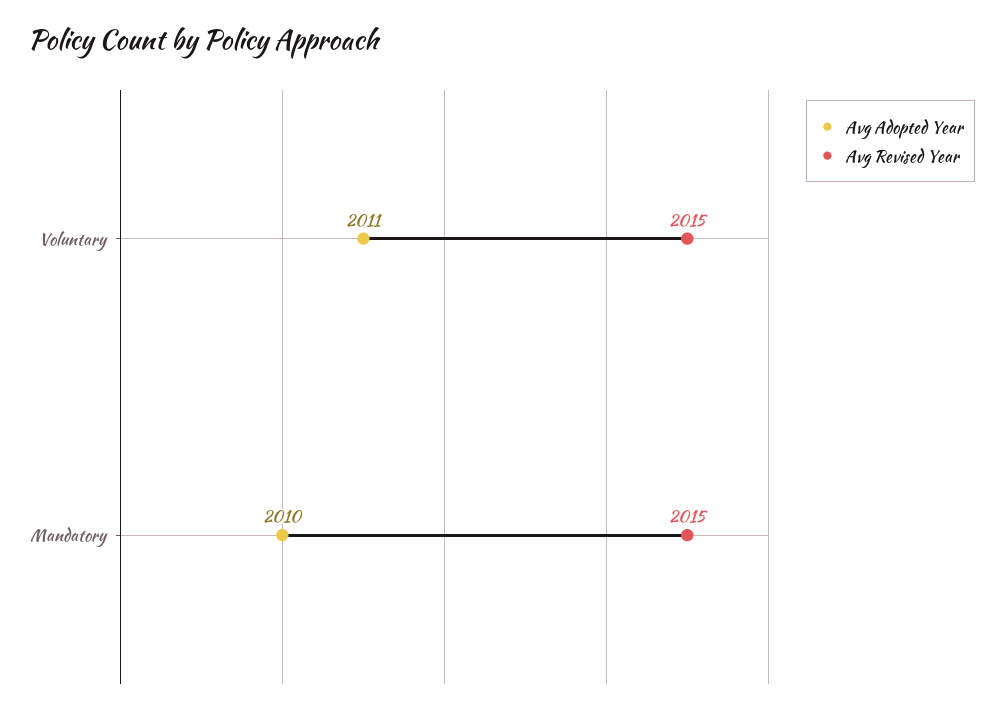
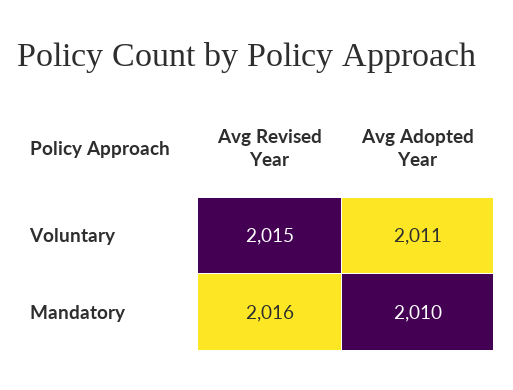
Avg Revised Year, Mandatory: 2015 -> 2016

